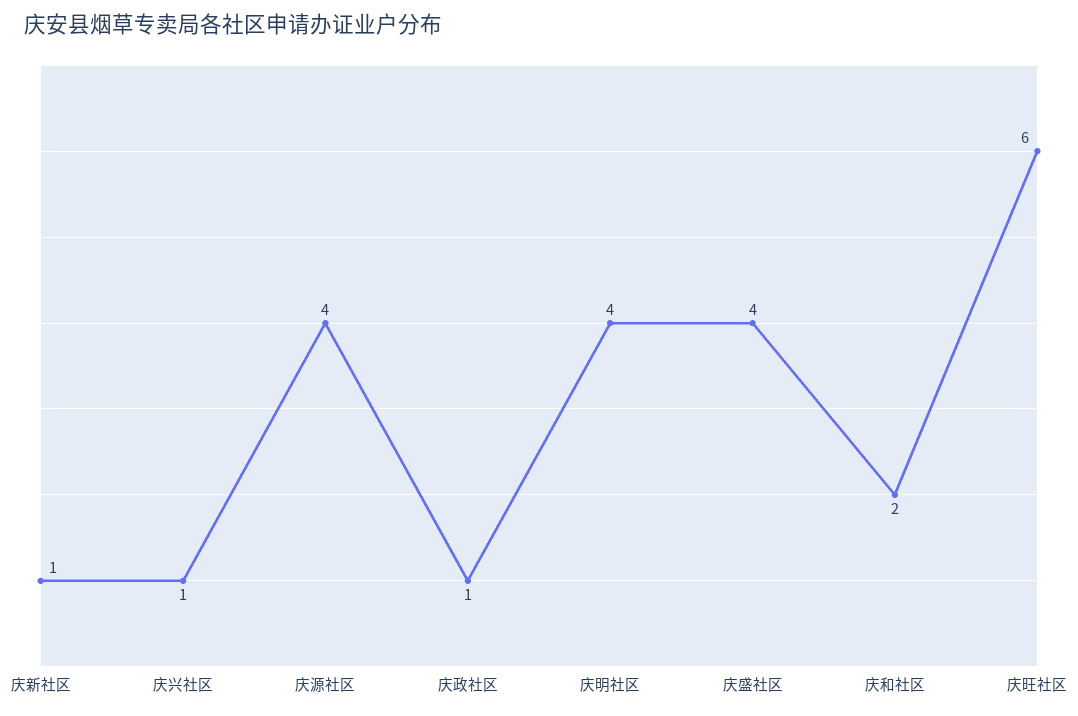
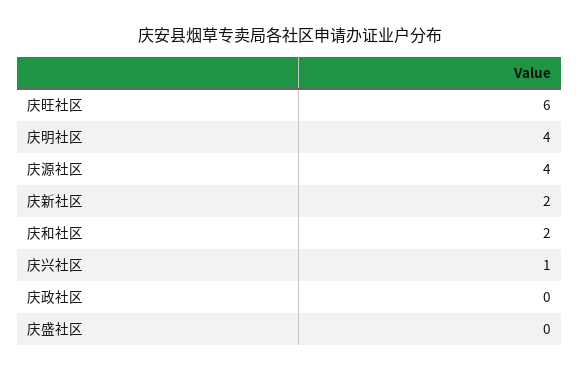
庆新社区: 1 -> 2
庆政社区: 1 -> 0
庆盛社区: 4 -> 0

